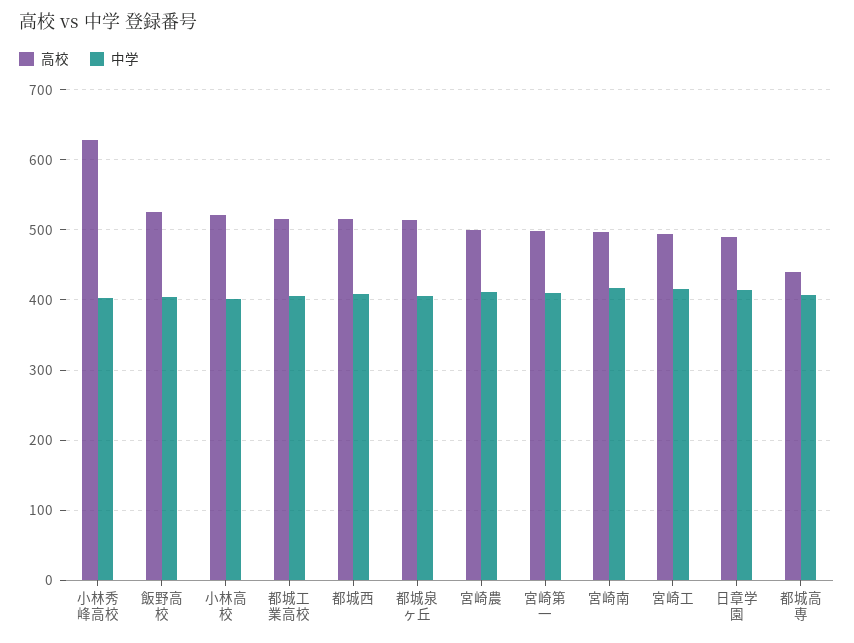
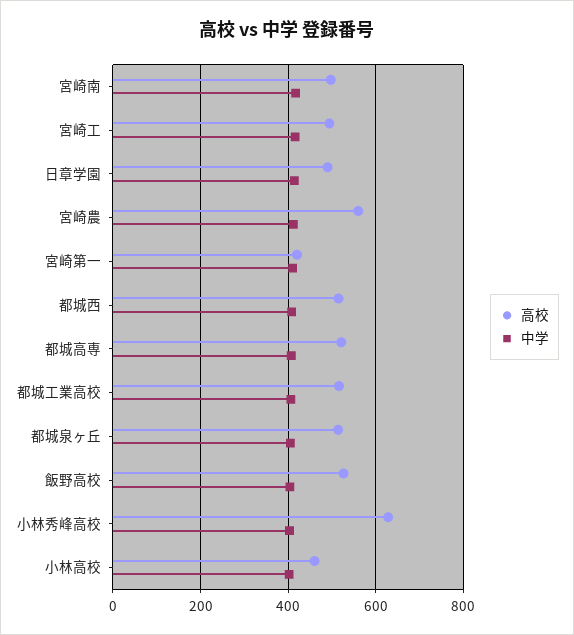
高校, 小林高校: 520 -> 460
高校, 宮崎農: 500 -> 560
高校, 宮崎第一: 500 -> 420
高校, 都城高専: 440 -> 520

